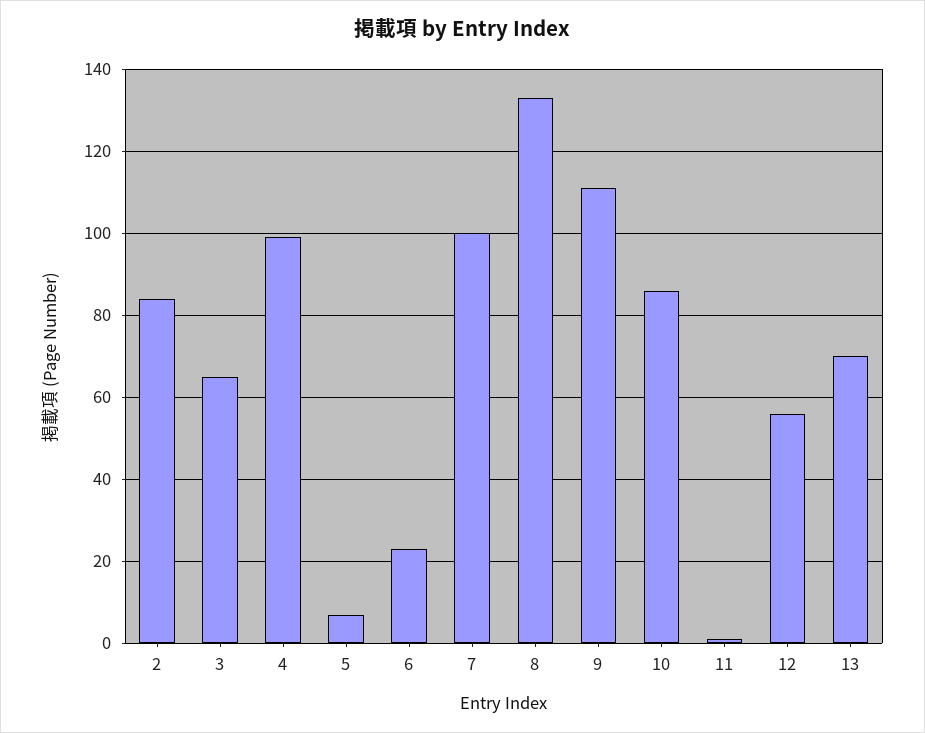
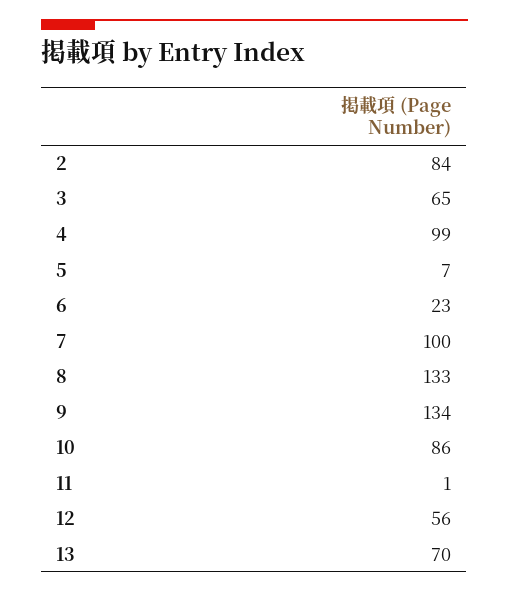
9: 110 -> 134

